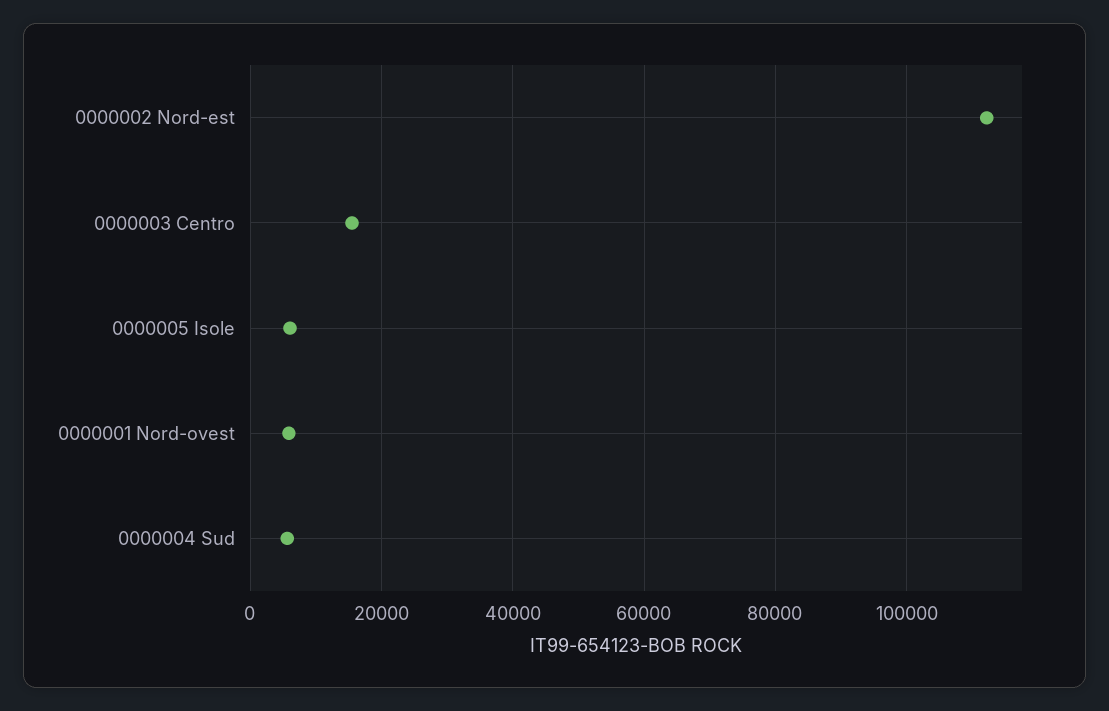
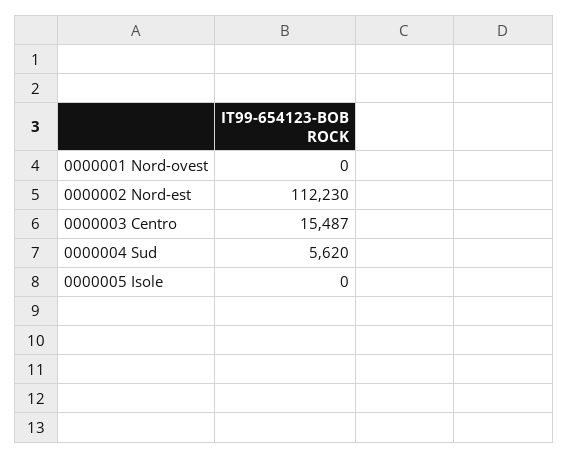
0000005 Isole: 6000 -> 0
0000001 Nord-ovest: 6000 -> 0

